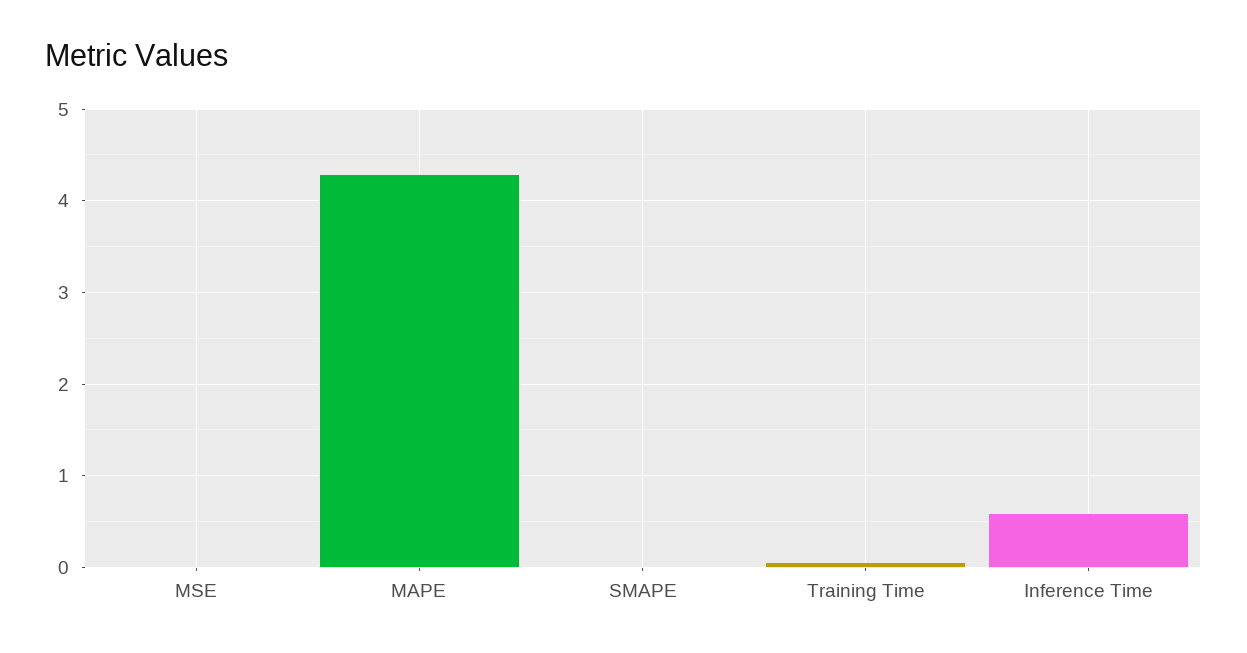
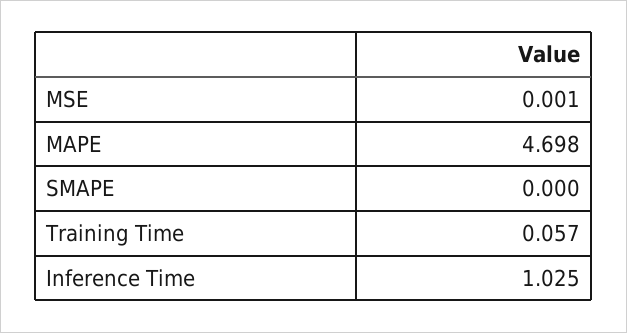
MAPE: 4.3 -> 4.698
Inference Time: 0.6 -> 1.025

